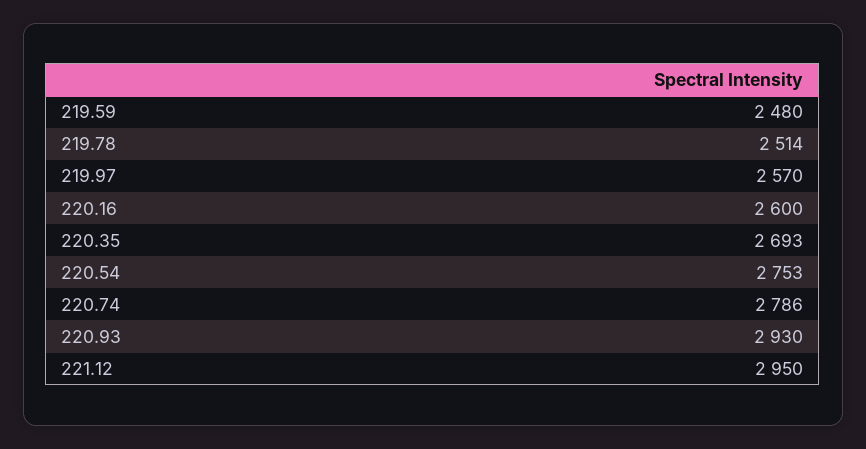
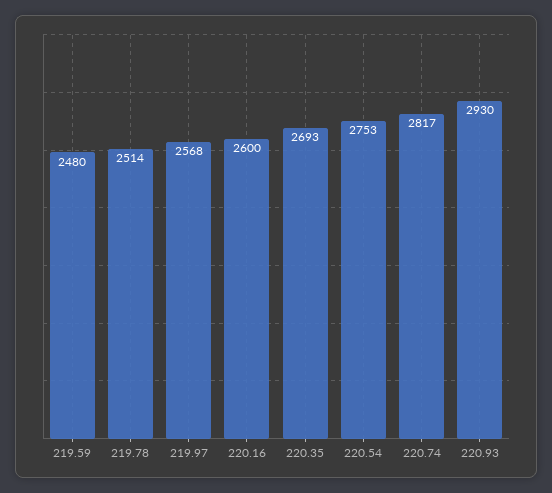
219.97: 2570 -> 2568
220.74: 2786 -> 2817
221.12: 2950 -> none

